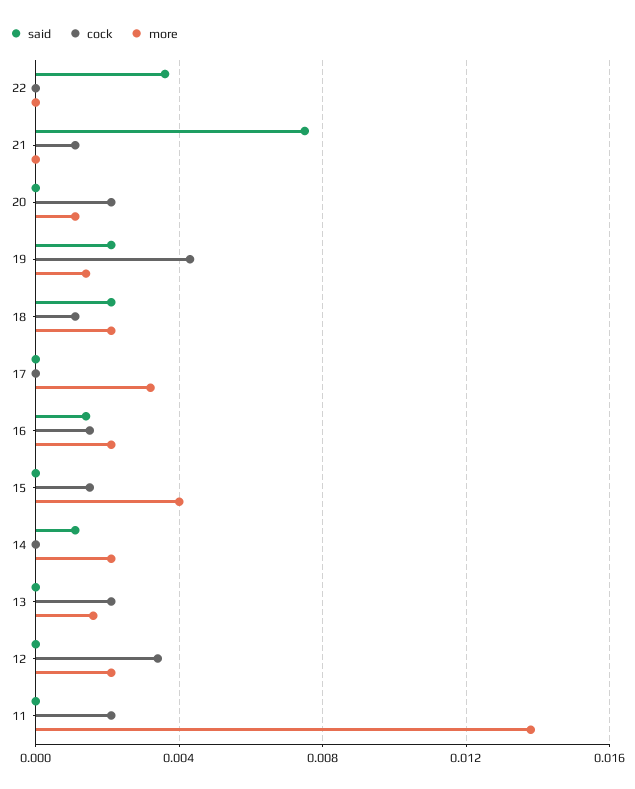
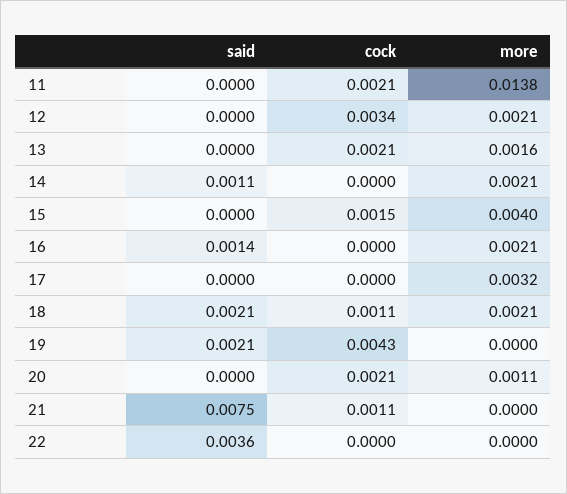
more, 19: 0.0015 -> 0
cock, 16: 0.0015 -> 0

